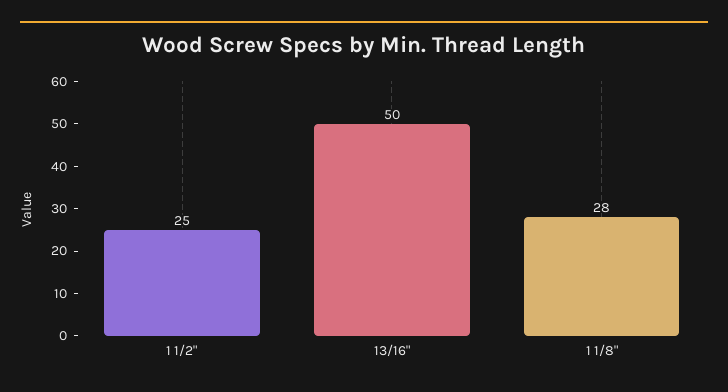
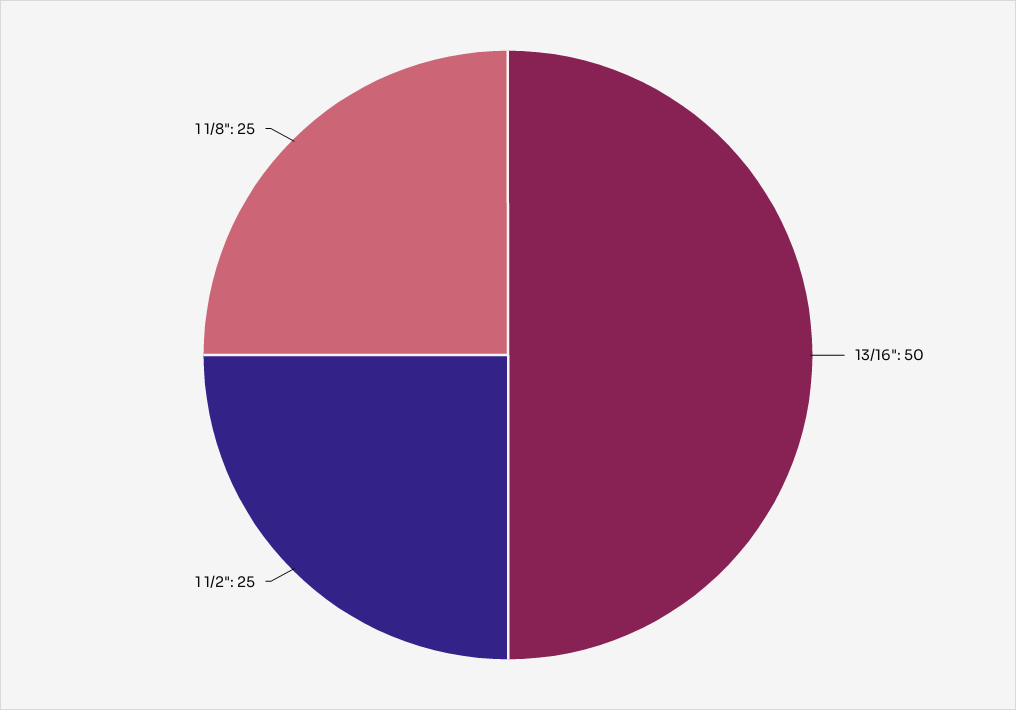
1 1/8": 28 -> 25

